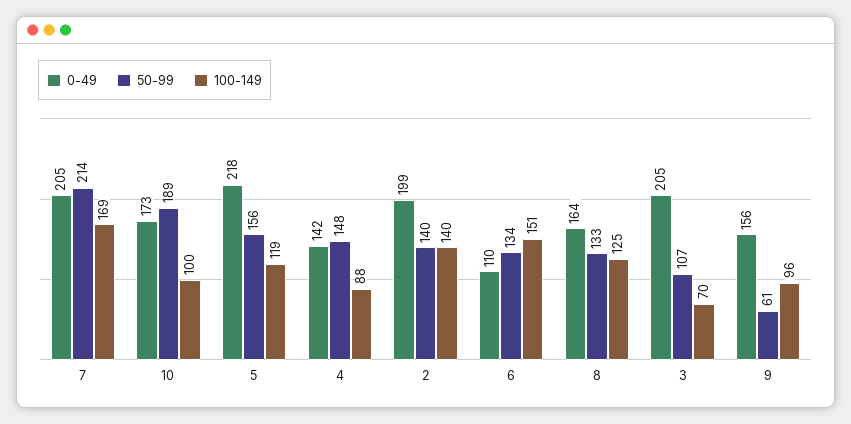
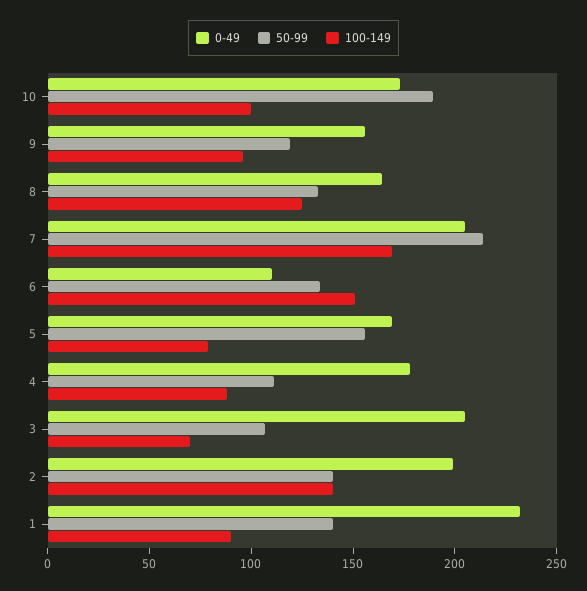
0-49, 5: 218 -> 170
100-149, 5: 119 -> 80
0-49, 4: 142 -> 180
50-99, 4: 148 -> 110
50-99, 9: 61 -> 120
0-49, 1: none -> 230
50-99, 1: none -> 140
100-149, 1: none -> 90

